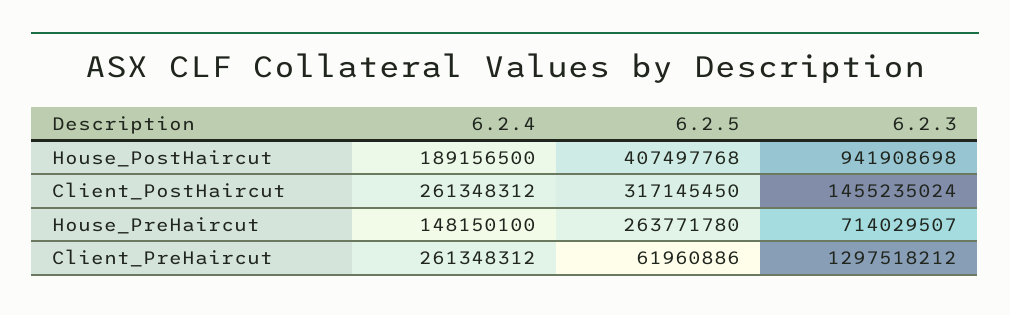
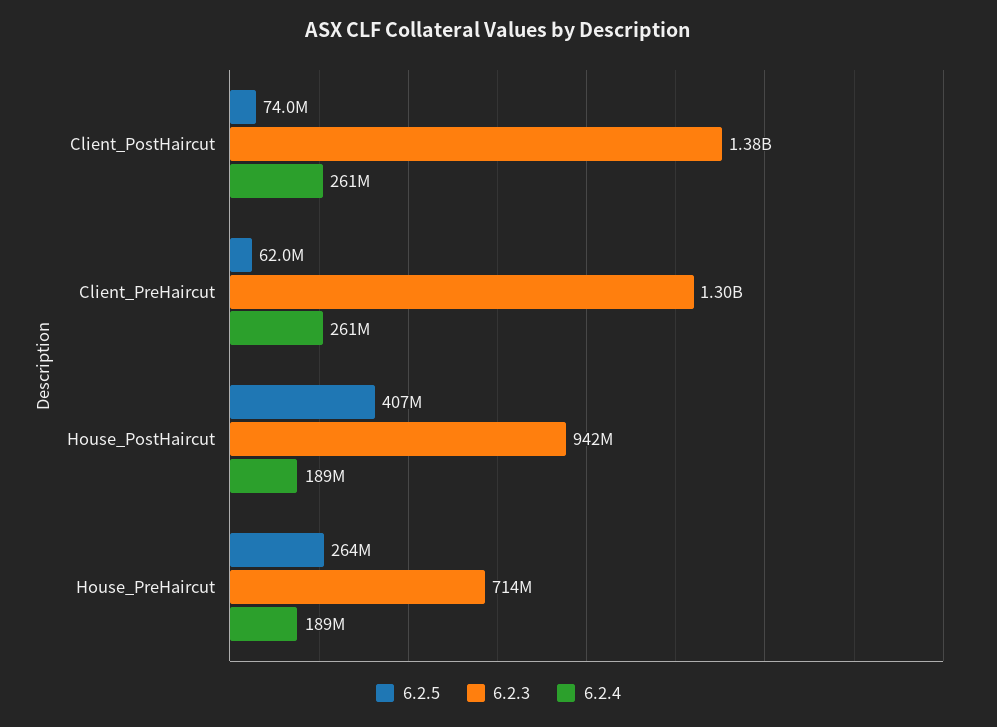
6.2.5, Client_PostHaircut: 317145450 -> 74000000
6.2.3, Client_PostHaircut: 1455235024 -> 1380000000
6.2.4, House_PreHaircut: 148150100 -> 189000000

